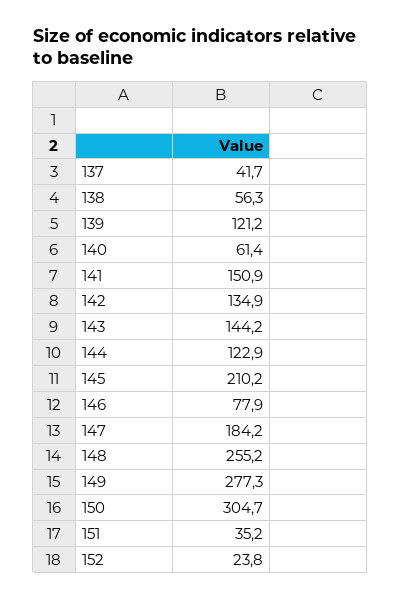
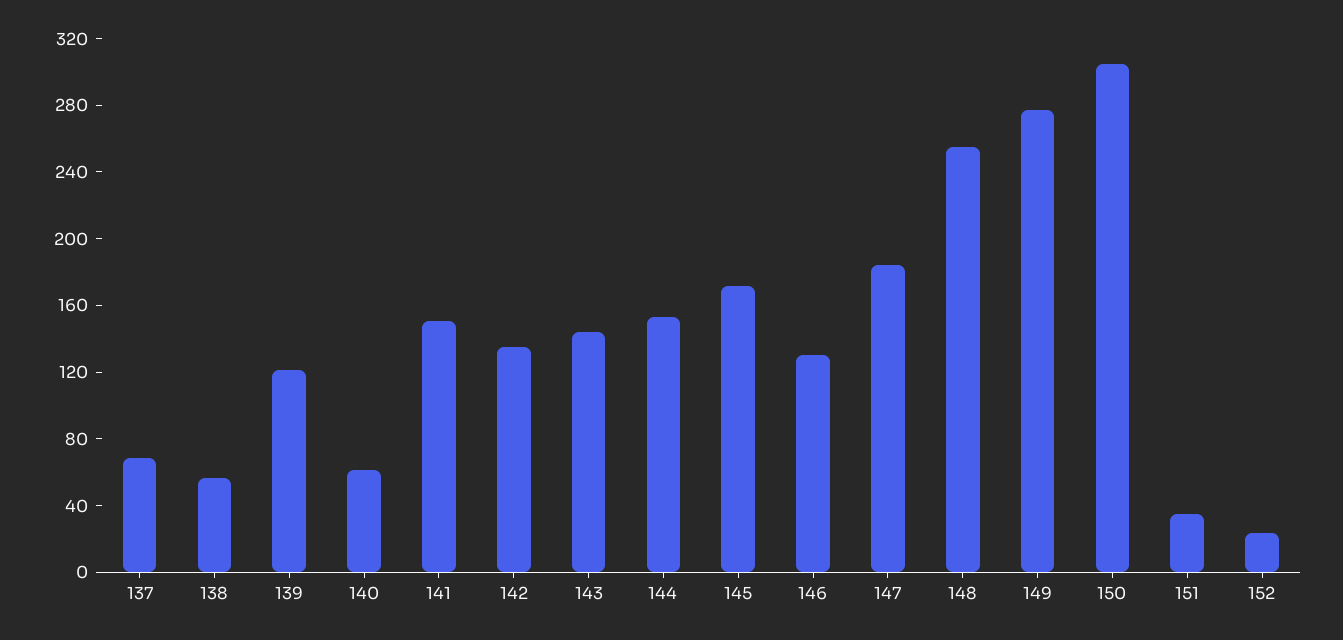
137: 41.7 -> 70
144: 122.9 -> 150
145: 210.2 -> 170
146: 77.9 -> 130

